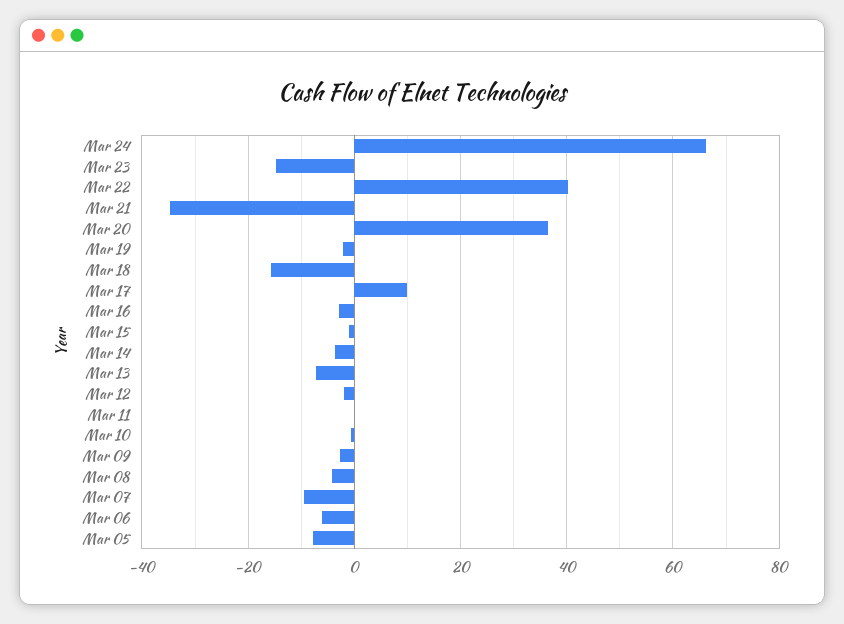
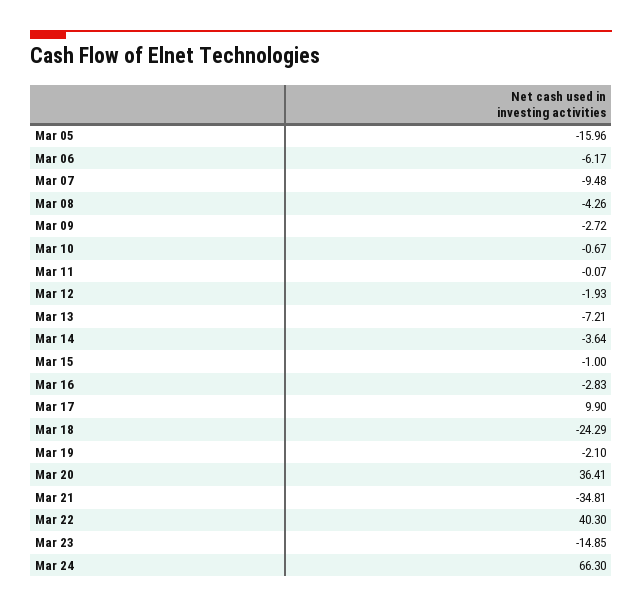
Mar 18: -16 -> -24.29
Mar 05: -8 -> -15.96

